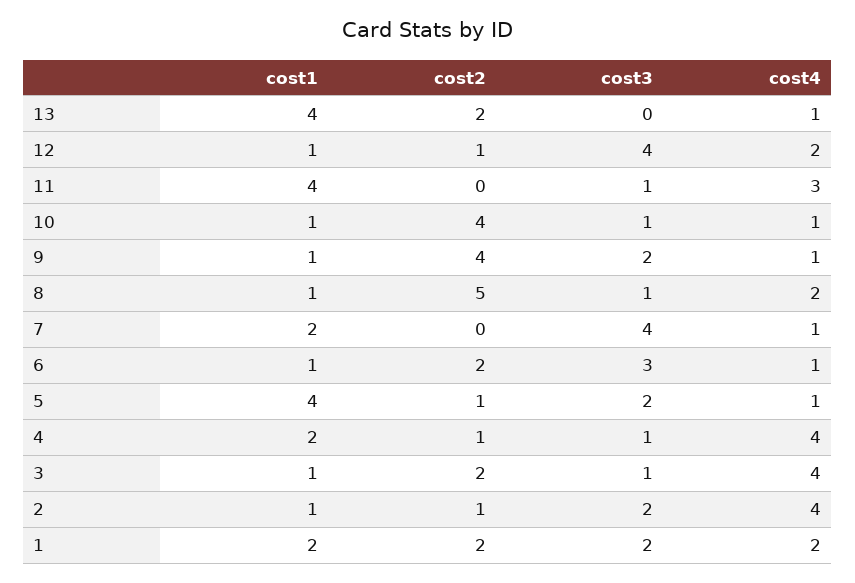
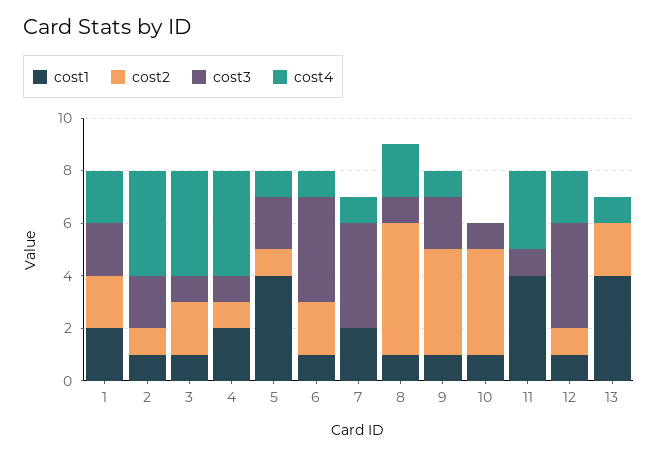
cost4, 10: 1 -> 0
cost3, 6: 3 -> 4

